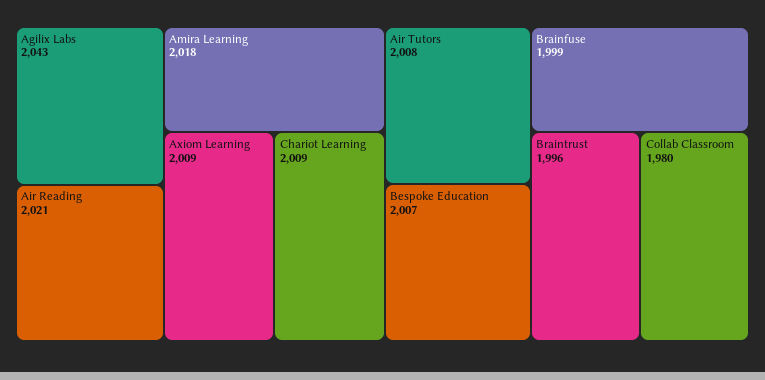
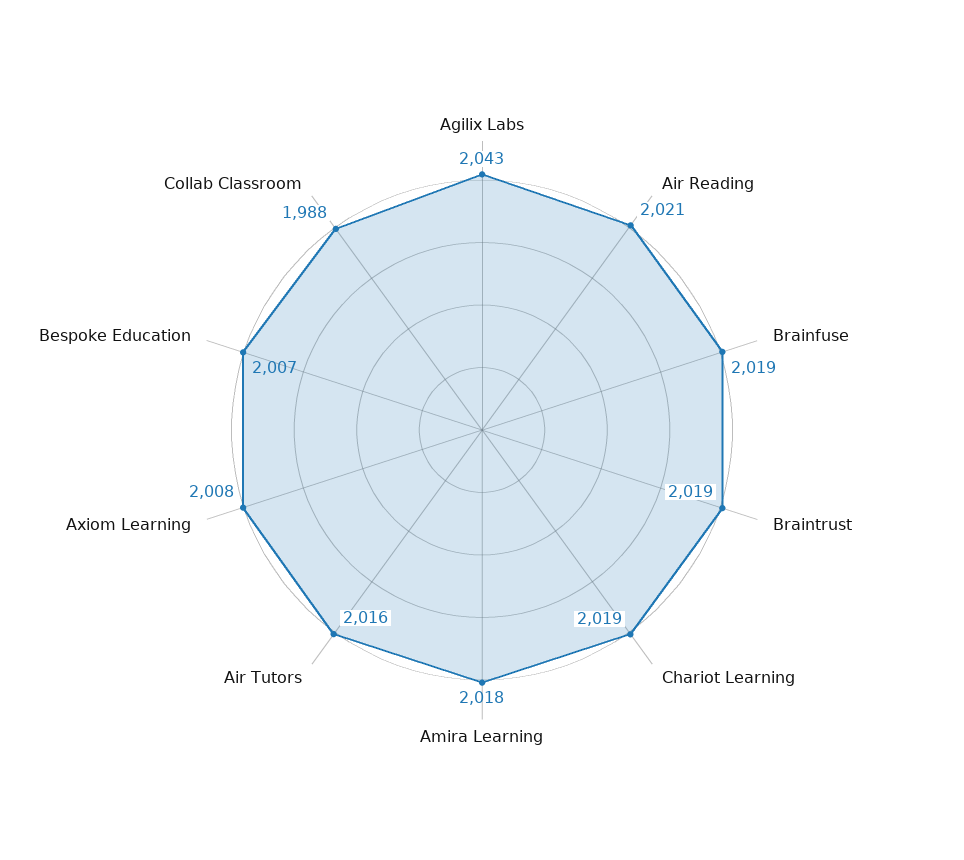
Axiom Learning: 2009 -> 2008
Chariot Learning: 2009 -> 2019
Air Tutors: 2008 -> 2016
Brainfuse: 1999 -> 2019
Braintrust: 1996 -> 2019
Collab Classroom: 1980 -> 1988

